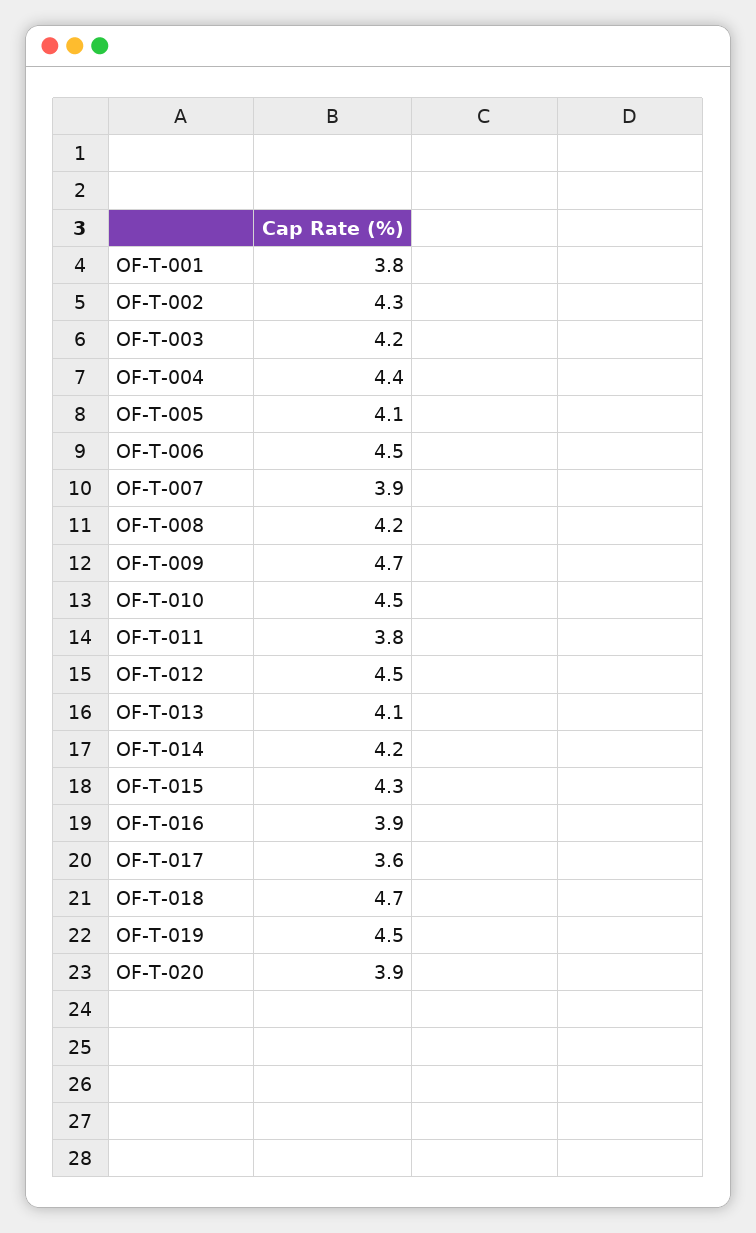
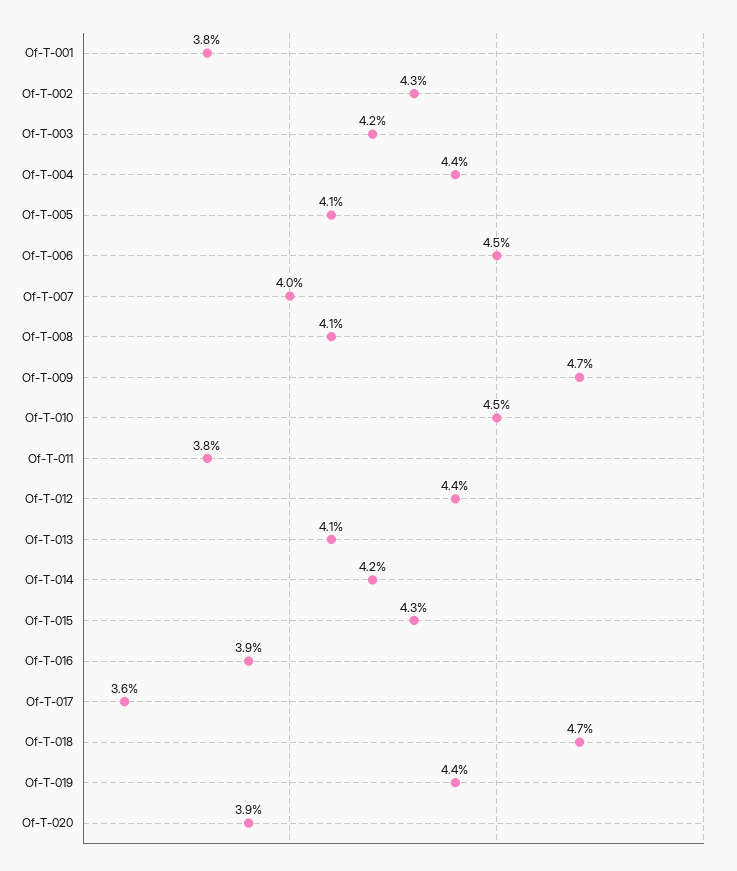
OF-T-007: 3.9 -> 4
OF-T-008: 4.2 -> 4.1
OF-T-012: 4.5 -> 4.4
OF-T-019: 4.5 -> 4.4

